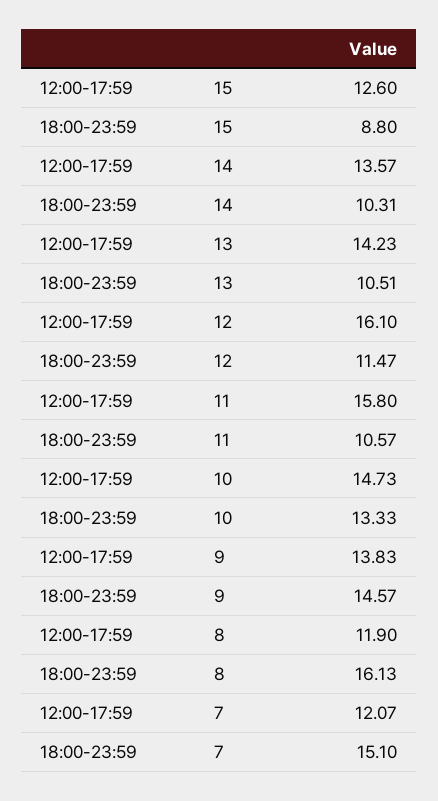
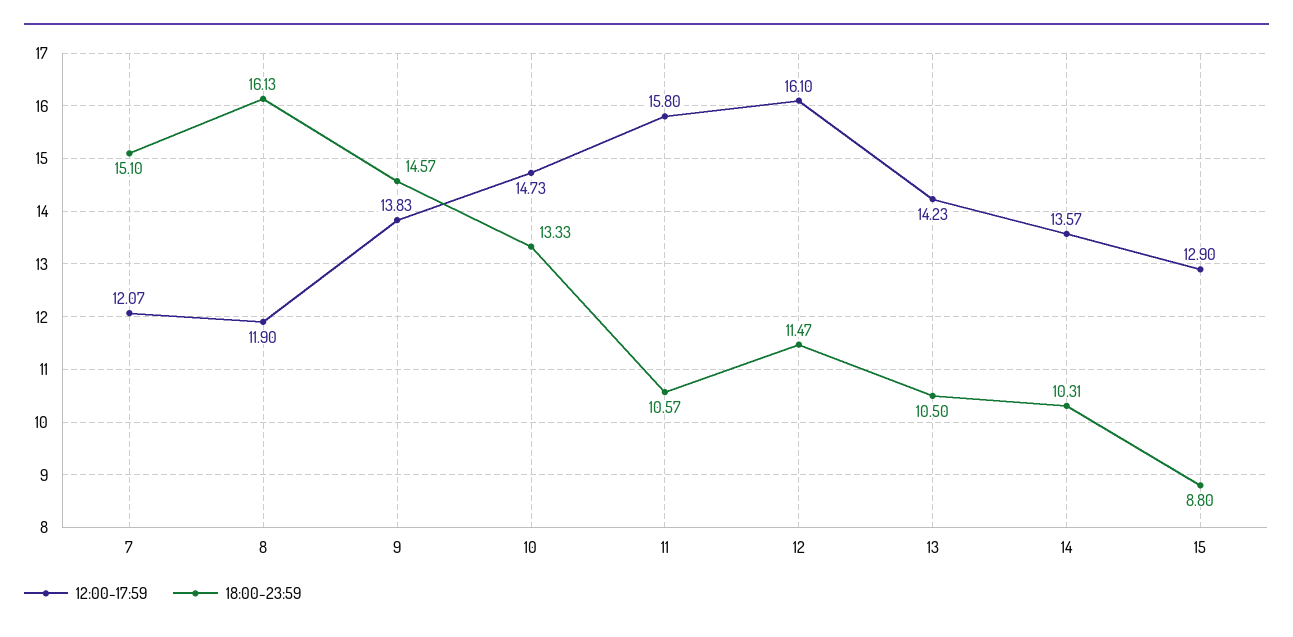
12:00-17:59, 15: 12.6 -> 12.9
18:00-23:59, 13: 10.51 -> 10.5

